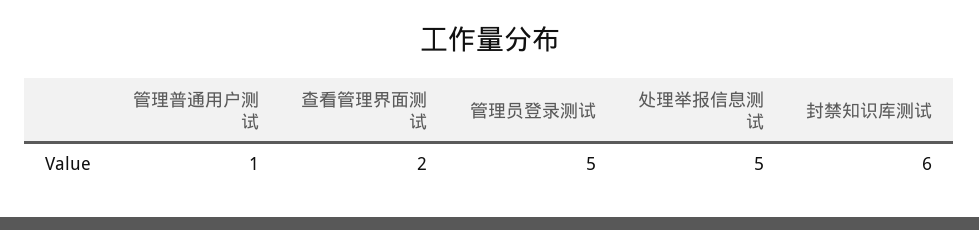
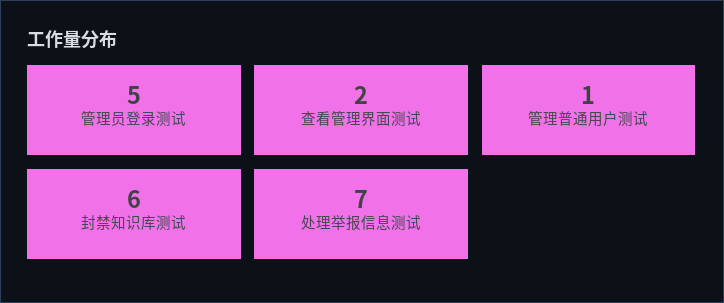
处理举报信息测试: 5 -> 7

